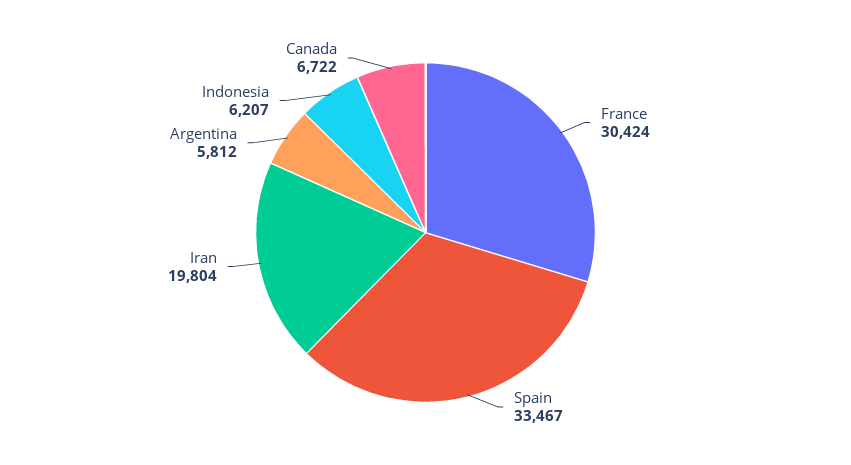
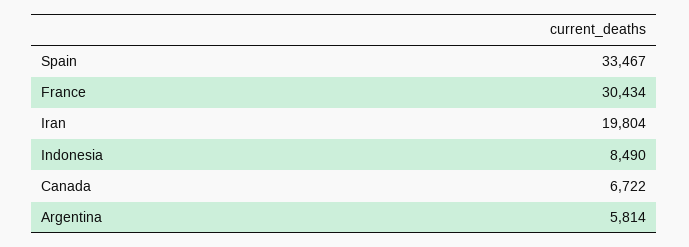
France: 30424 -> 30434
Argentina: 5812 -> 5814
Indonesia: 6207 -> 8490

